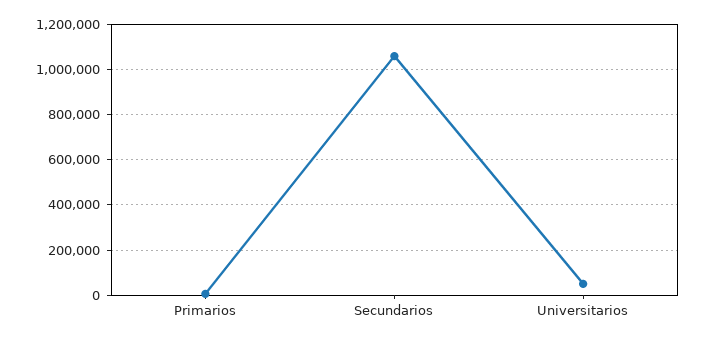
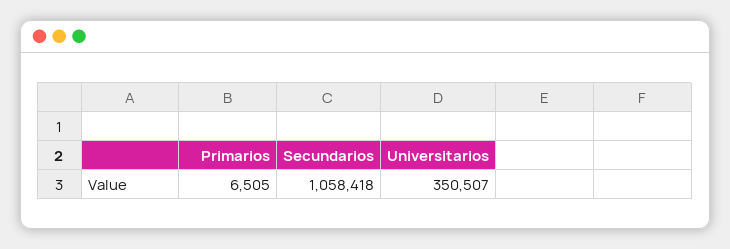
Universitarios: 50000 -> 350507

